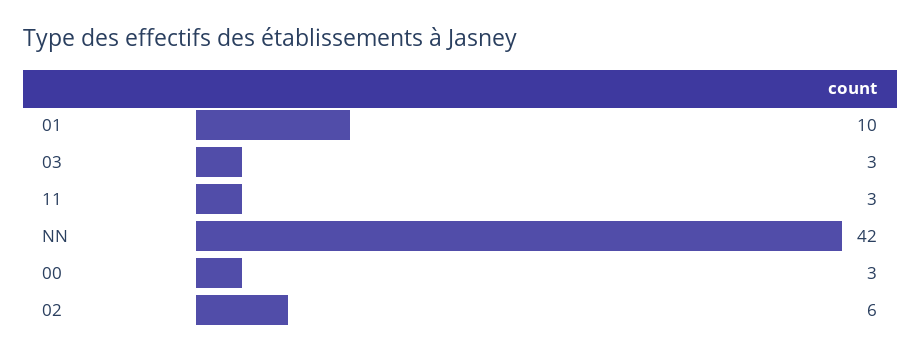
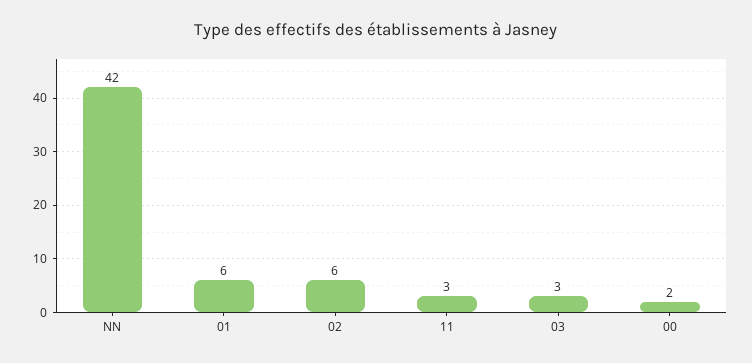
01: 10 -> 6
00: 3 -> 2

